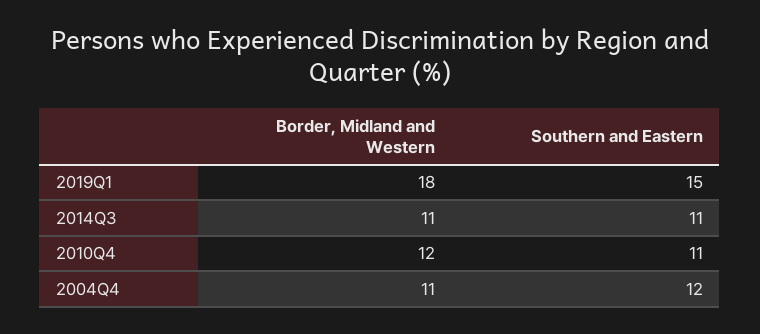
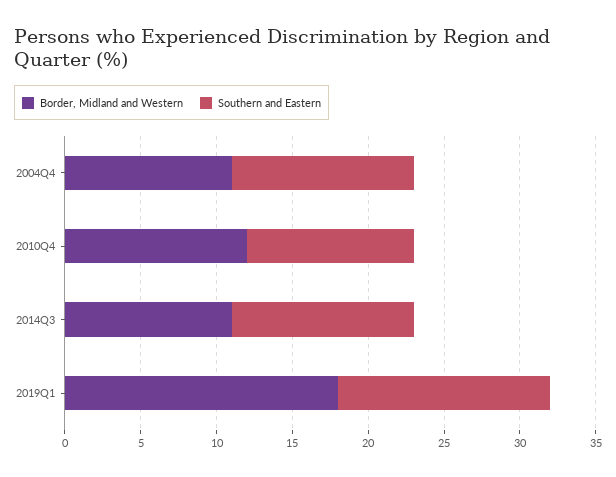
Southern and Eastern, 2019Q1: 15 -> 14
Southern and Eastern, 2014Q3: 11 -> 12

